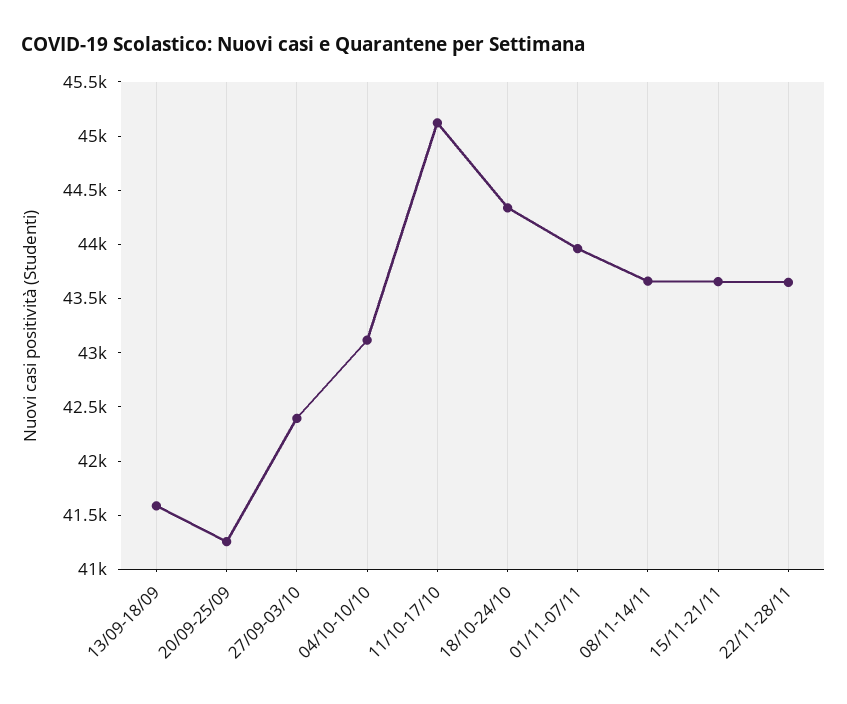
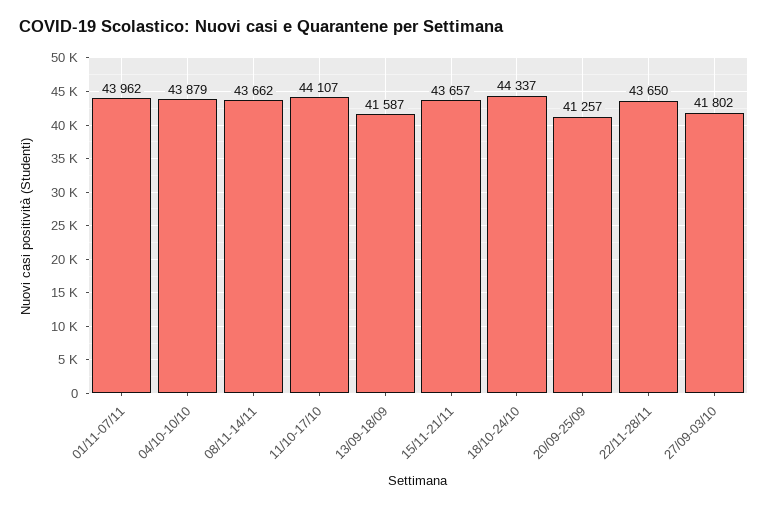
27/09-03/10: 42400 -> 41802
04/10-10/10: 43100 -> 43879
11/10-17/10: 45100 -> 44107

